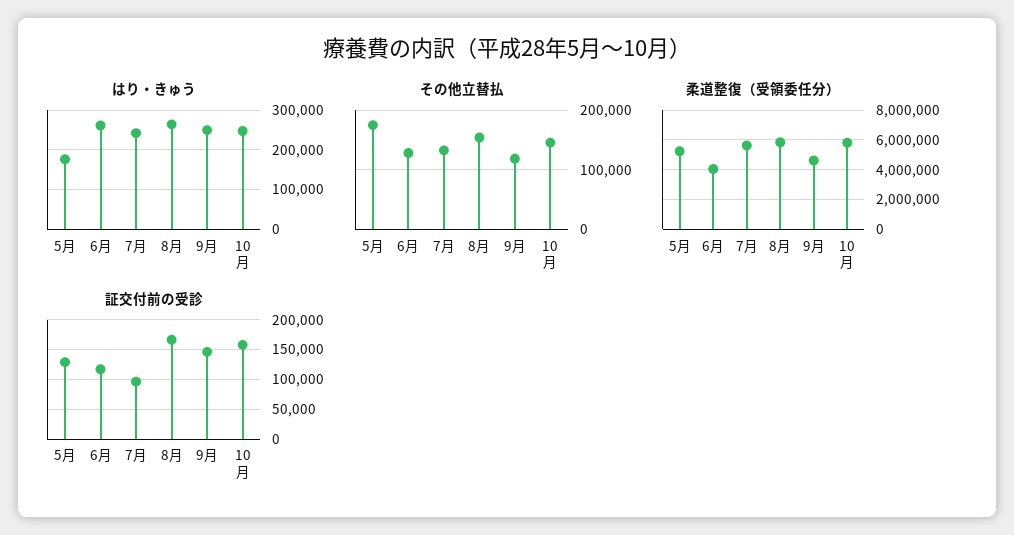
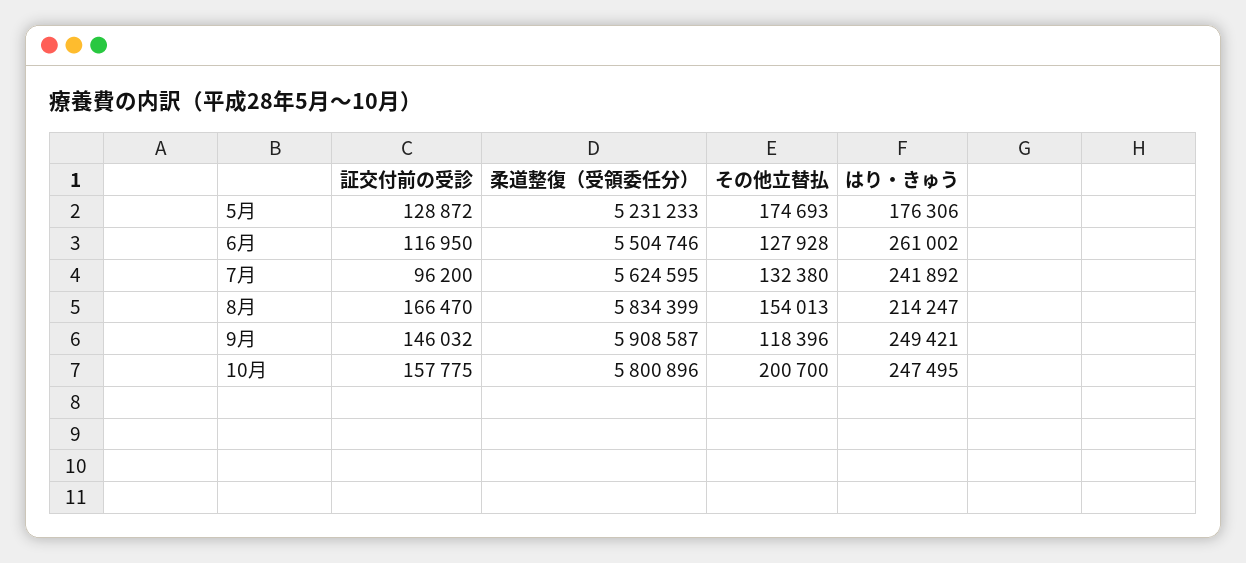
はり・きゅう, 8月: 260000 -> 214247
その他立替払, 10月: 140000 -> 200700
柔道整復（受領委任分）, 6月: 4000000 -> 5504746
柔道整復（受領委任分）, 9月: 4500000 -> 5908587

